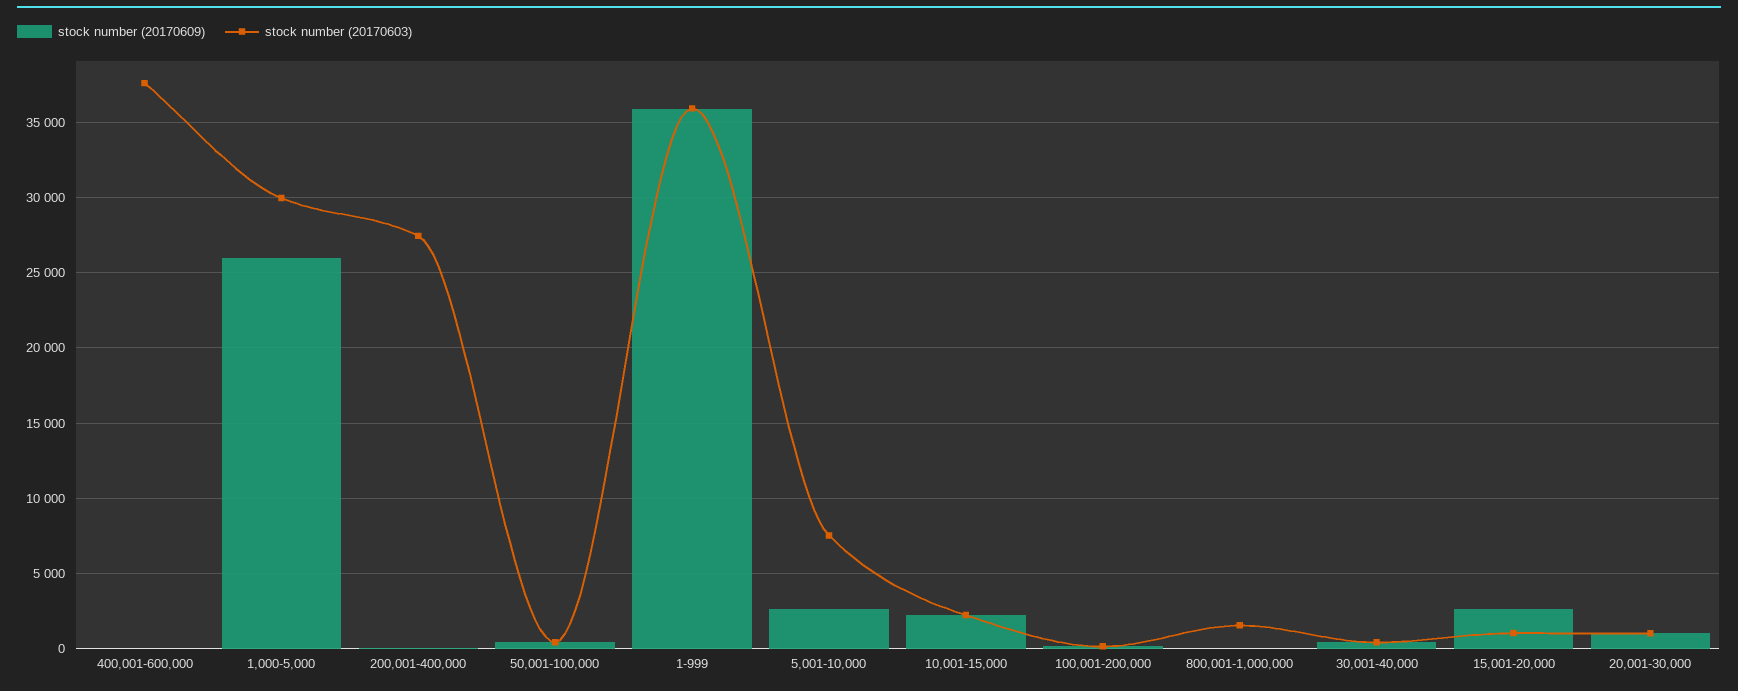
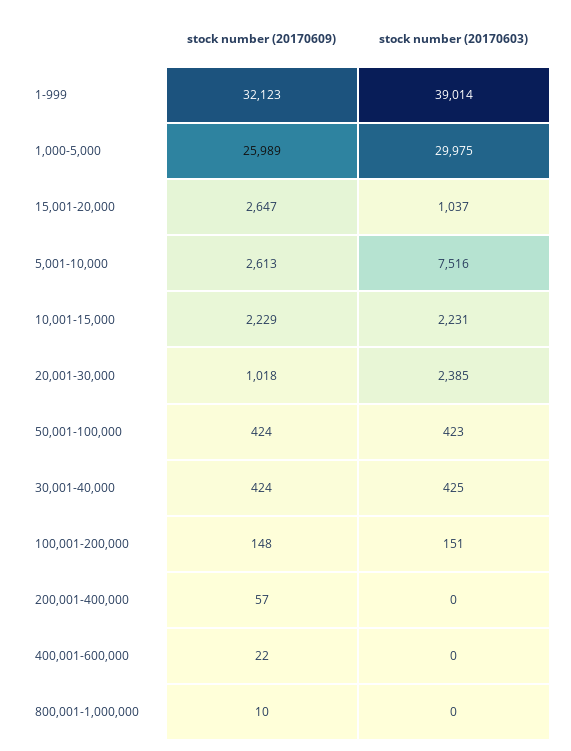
stock number (20170603), 400,001-600,000: 37500 -> 0
stock number (20170603), 200,001-400,000: 27500 -> 0
stock number (20170609), 1-999: 36000 -> 32123
stock number (20170603), 1-999: 36000 -> 39014
stock number (20170603), 800,001-1,000,000: 1500 -> 0
stock number (20170603), 20,001-30,000: 1000 -> 2385

